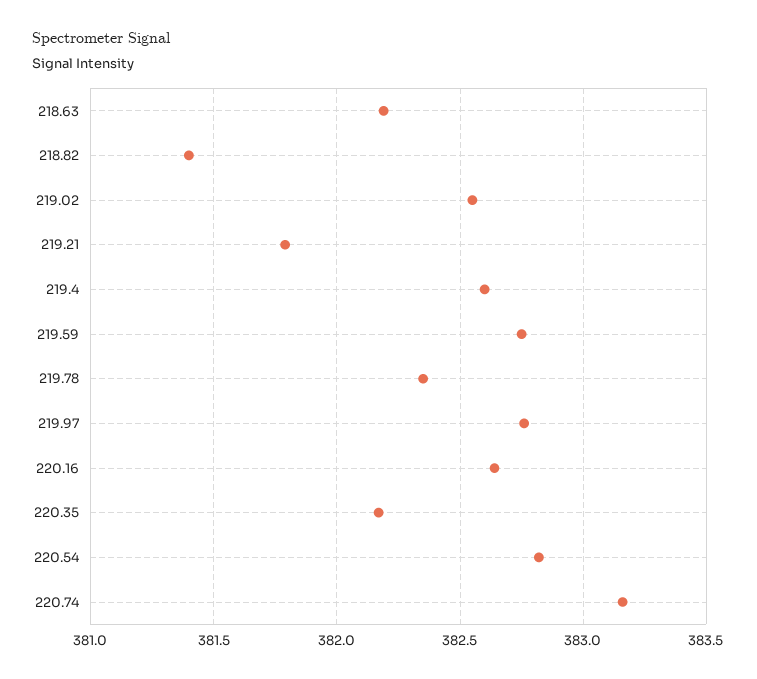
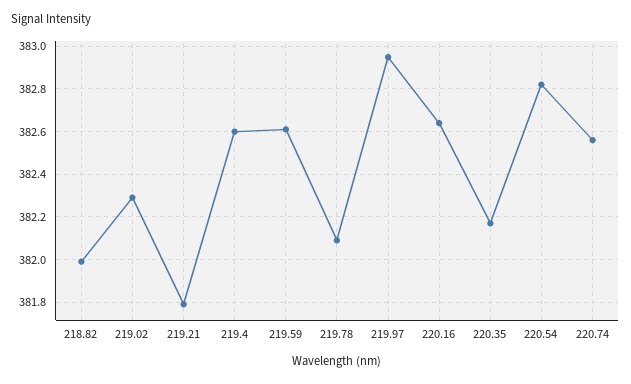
218.63: 382.2 -> none
218.82: 381.4 -> 382
219.02: 382.55 -> 382.3
219.59: 382.75 -> 382.6
219.78: 382.35 -> 382.1
219.97: 382.75 -> 382.95
220.74: 383.15 -> 382.55

